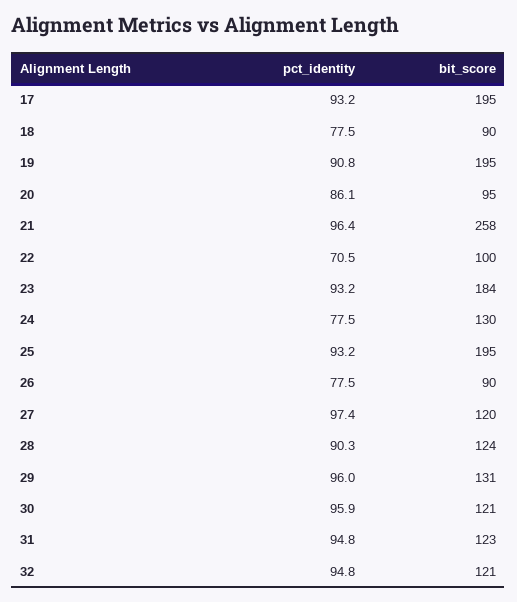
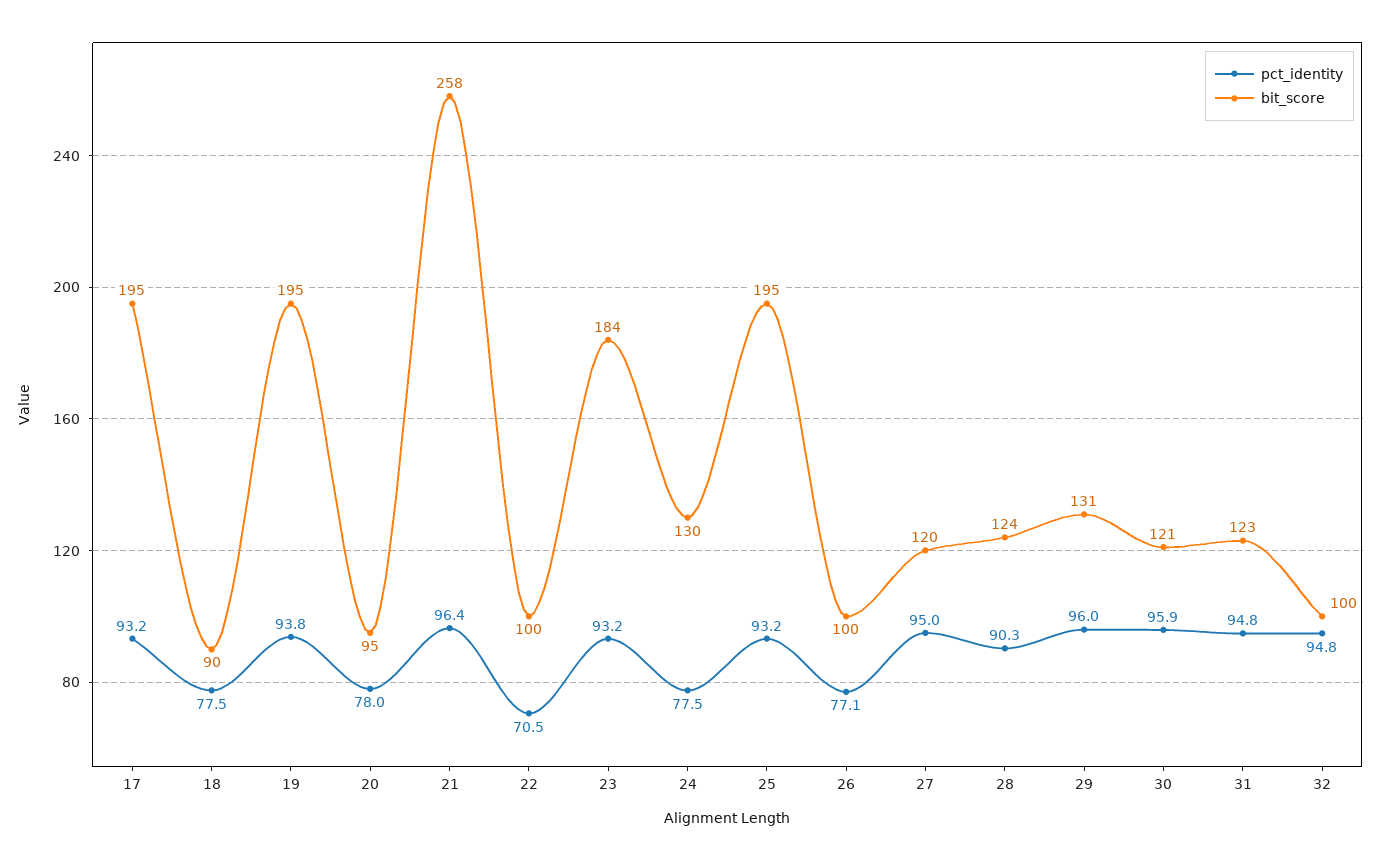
pct_identity, 19: 90.8 -> 93.8
pct_identity, 20: 86.1 -> 78
pct_identity, 26: 77.5 -> 77.1
bit_score, 26: 90 -> 100
pct_identity, 27: 97.4 -> 95
bit_score, 32: 121 -> 100

